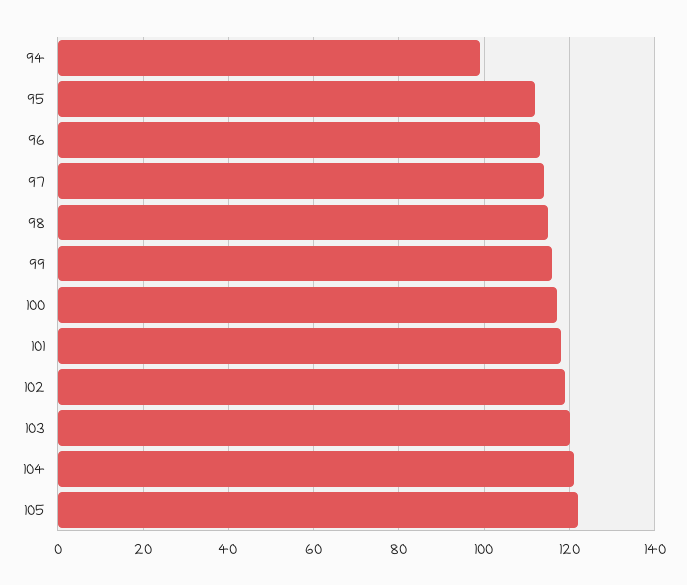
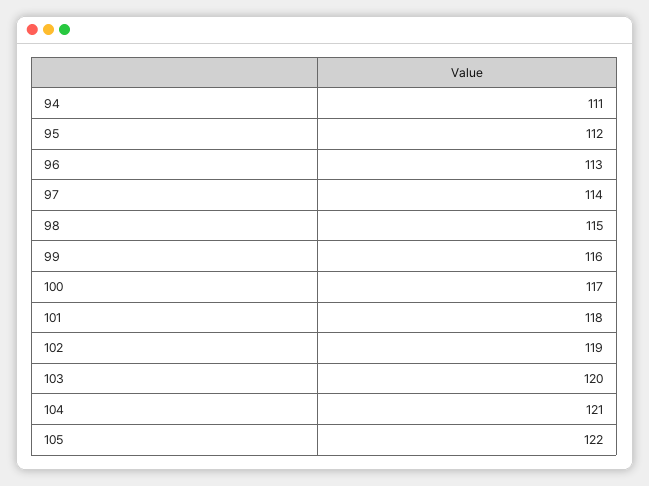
94: 100 -> 111

